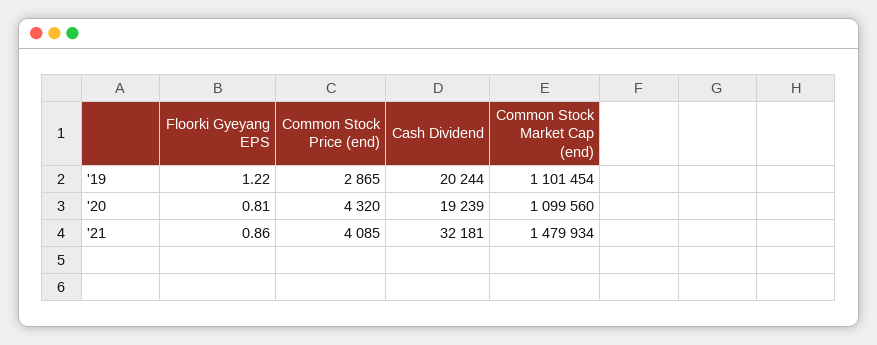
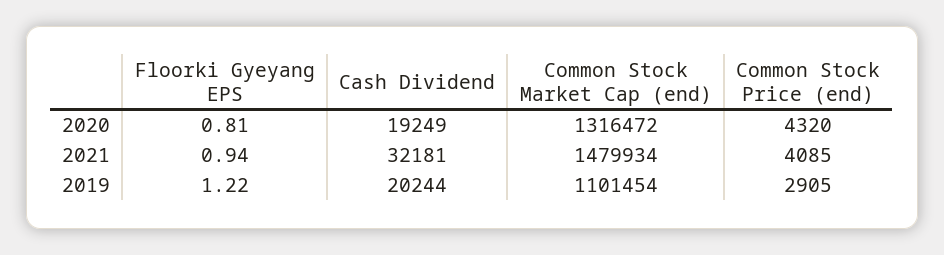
Common Stock Price (end), '19: 2865 -> 2905
Cash Dividend, '20: 19239 -> 19249
Common Stock Market Cap (end), '20: 1099560 -> 1316472
Floorki Gyeyang EPS, '21: 0.86 -> 0.94

